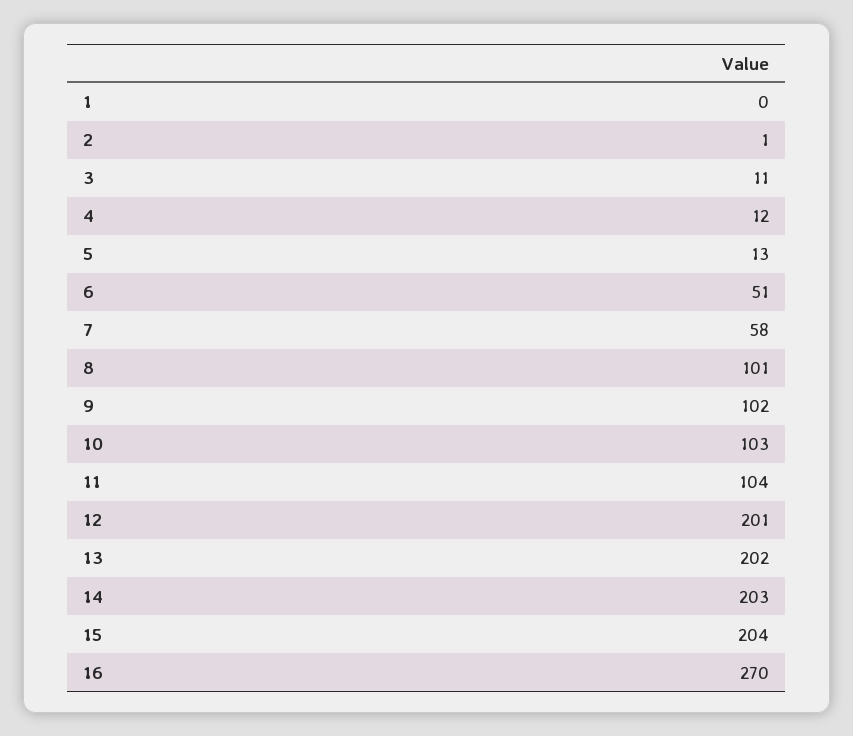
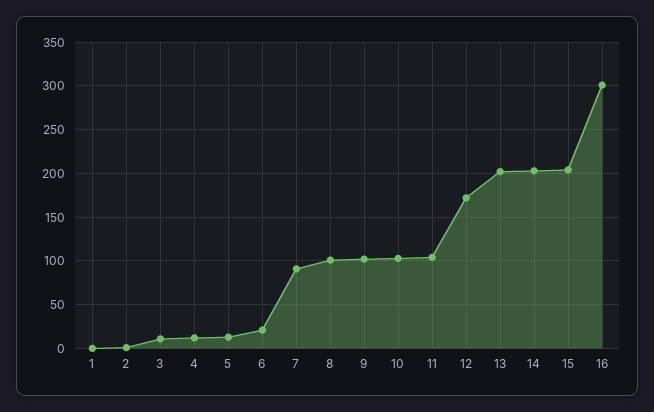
6: 51 -> 20
7: 58 -> 90
12: 201 -> 170
16: 270 -> 300

